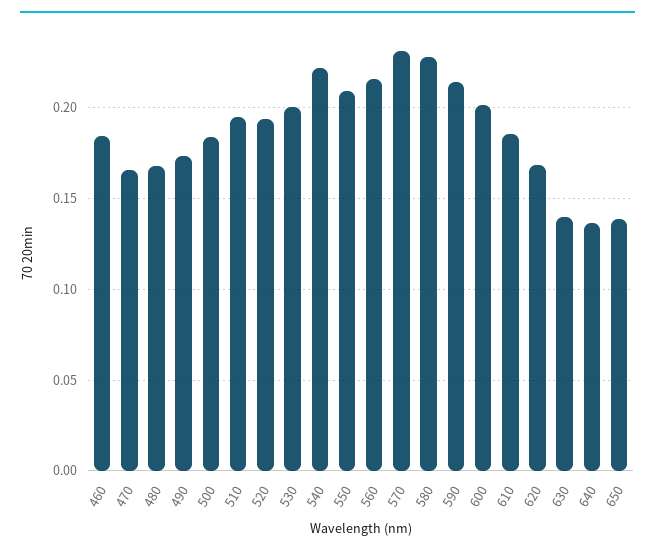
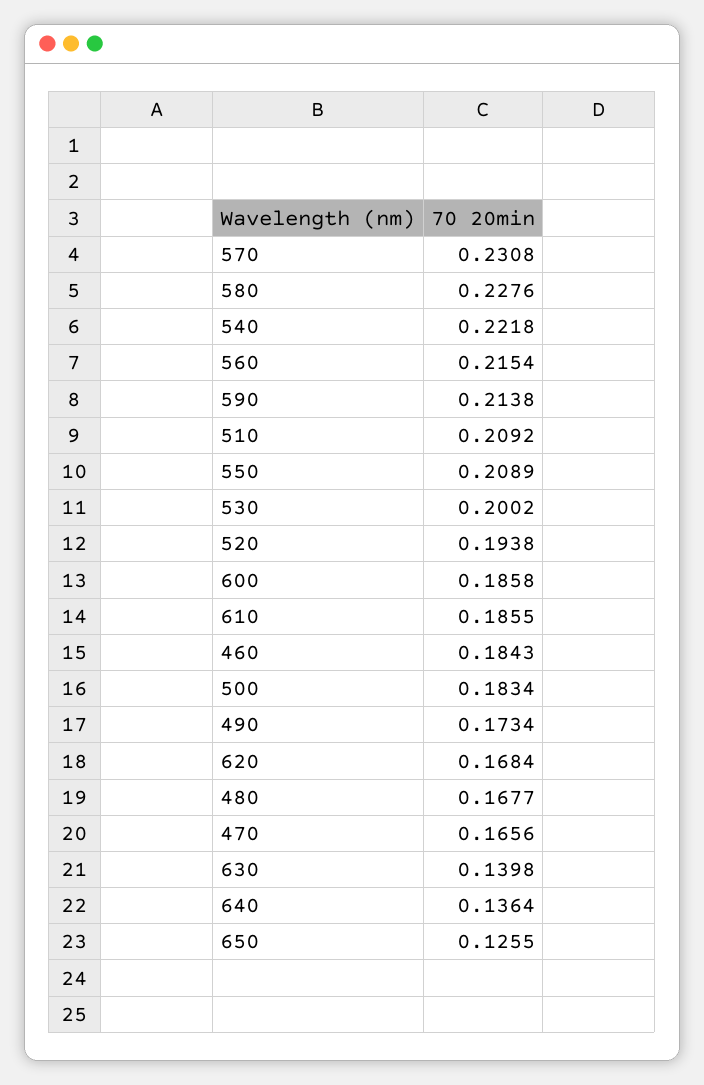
510: 0.195 -> 0.2092
600: 0.2 -> 0.1858
650: 0.14 -> 0.1255

